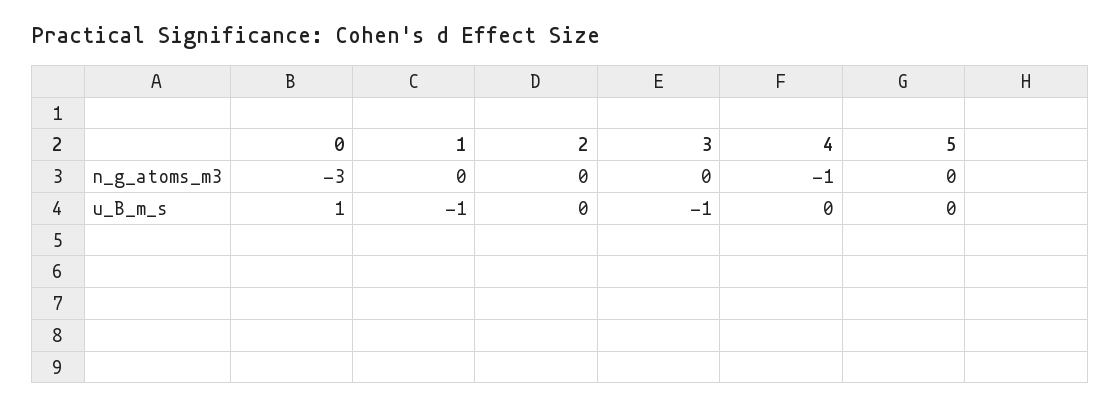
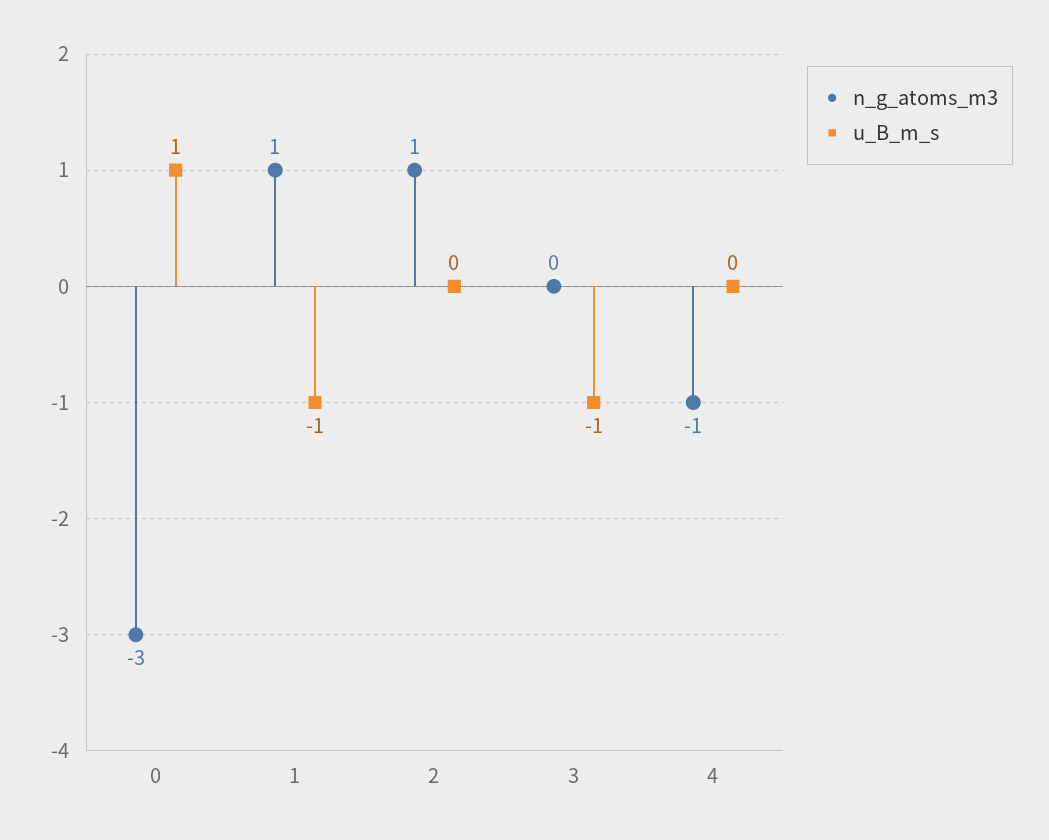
n_g_atoms_m3, 1: 0 -> 1
n_g_atoms_m3, 2: 0 -> 1
n_g_atoms_m3, 5: 0 -> none
u_B_m_s, 5: 0 -> none

